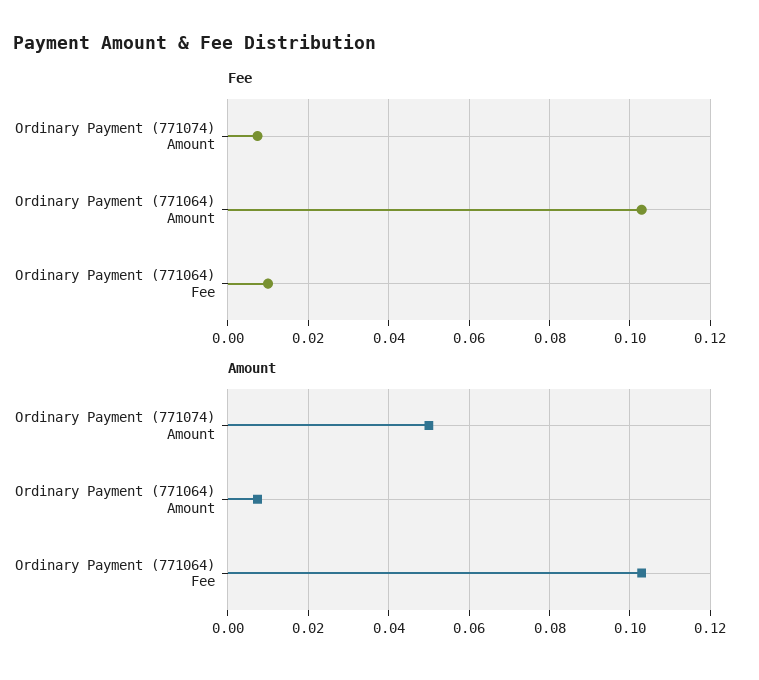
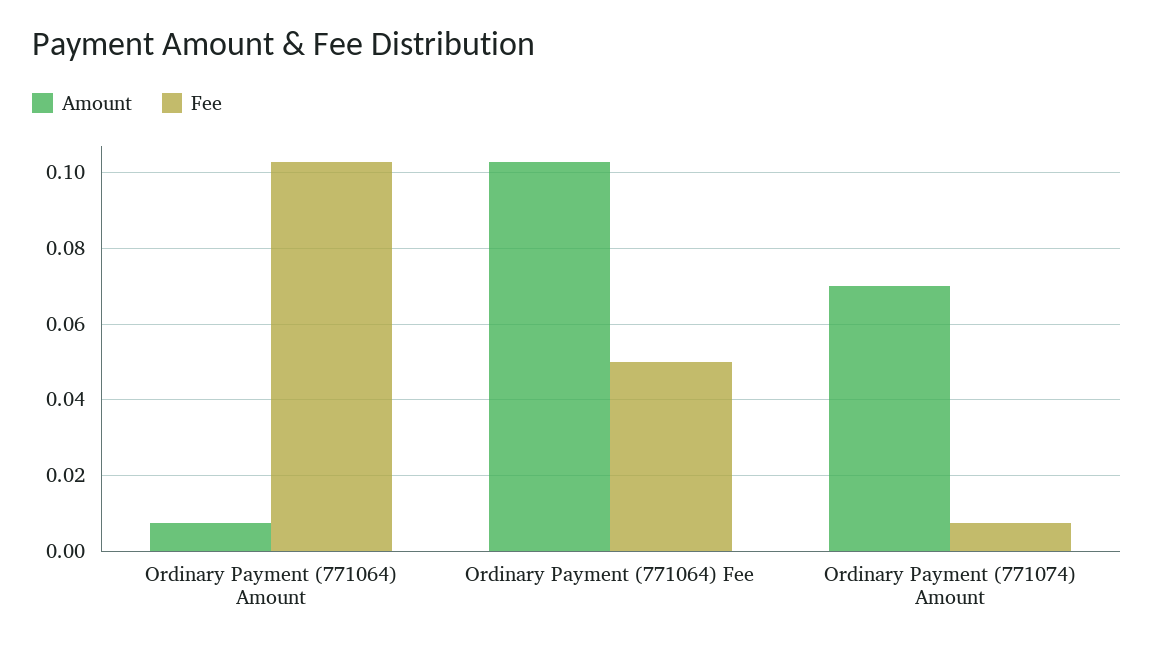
Fee, Ordinary Payment (771064) Fee: 0.01 -> 0.05
Amount, Ordinary Payment (771074) Amount: 0.05 -> 0.07

